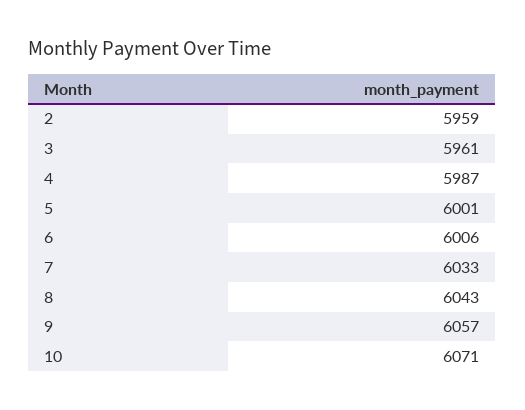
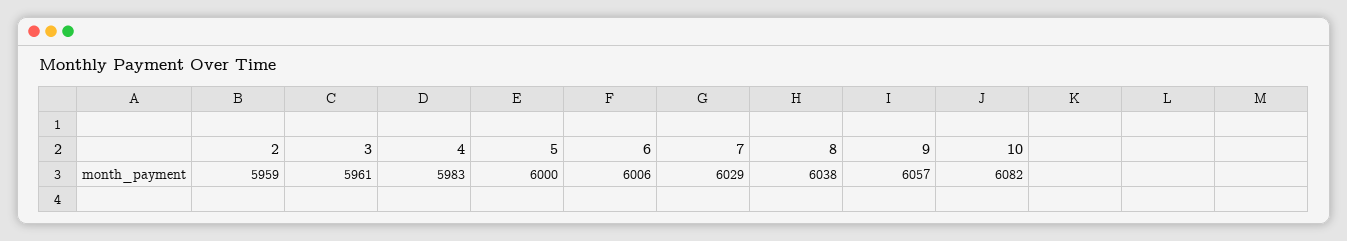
4: 5987 -> 5983
5: 6001 -> 6000
7: 6033 -> 6029
8: 6043 -> 6038
10: 6071 -> 6082

